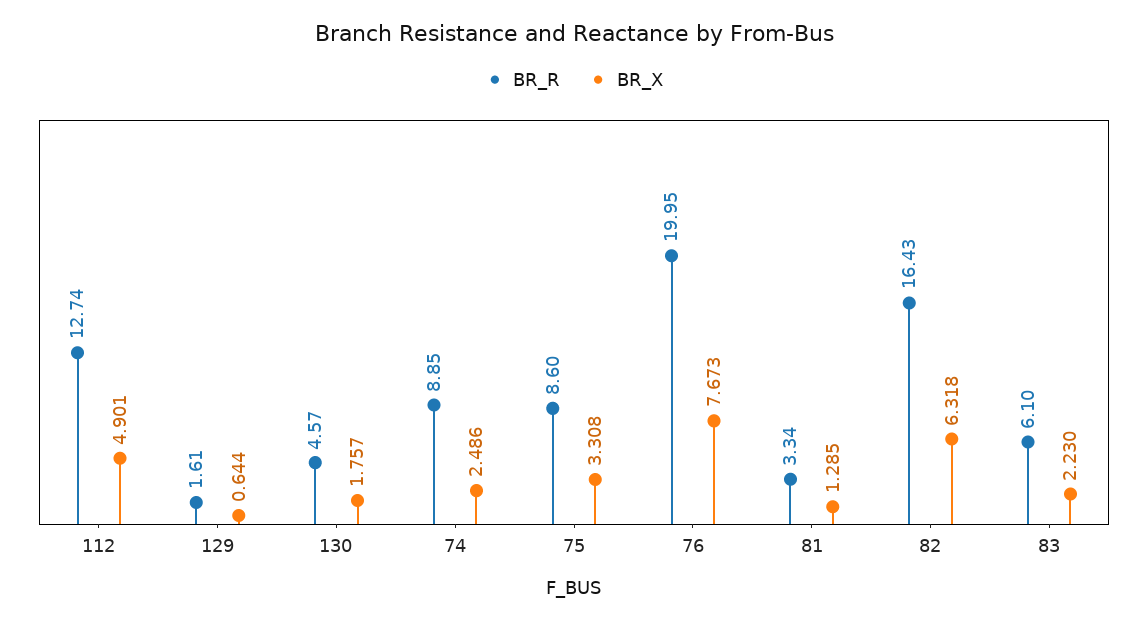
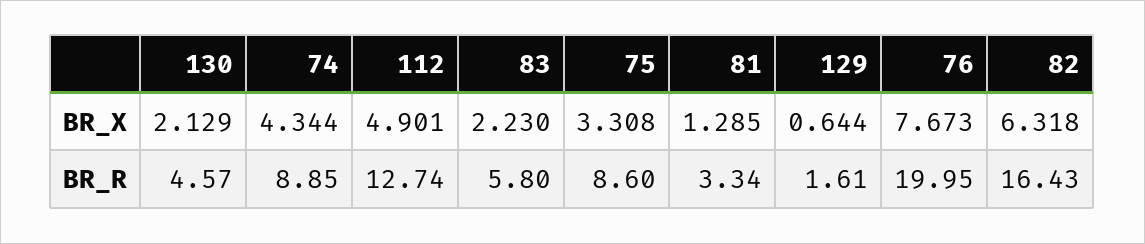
BR_X, 130: 1.757 -> 2.129
BR_X, 74: 2.486 -> 4.344
BR_R, 83: 6.1 -> 5.8

